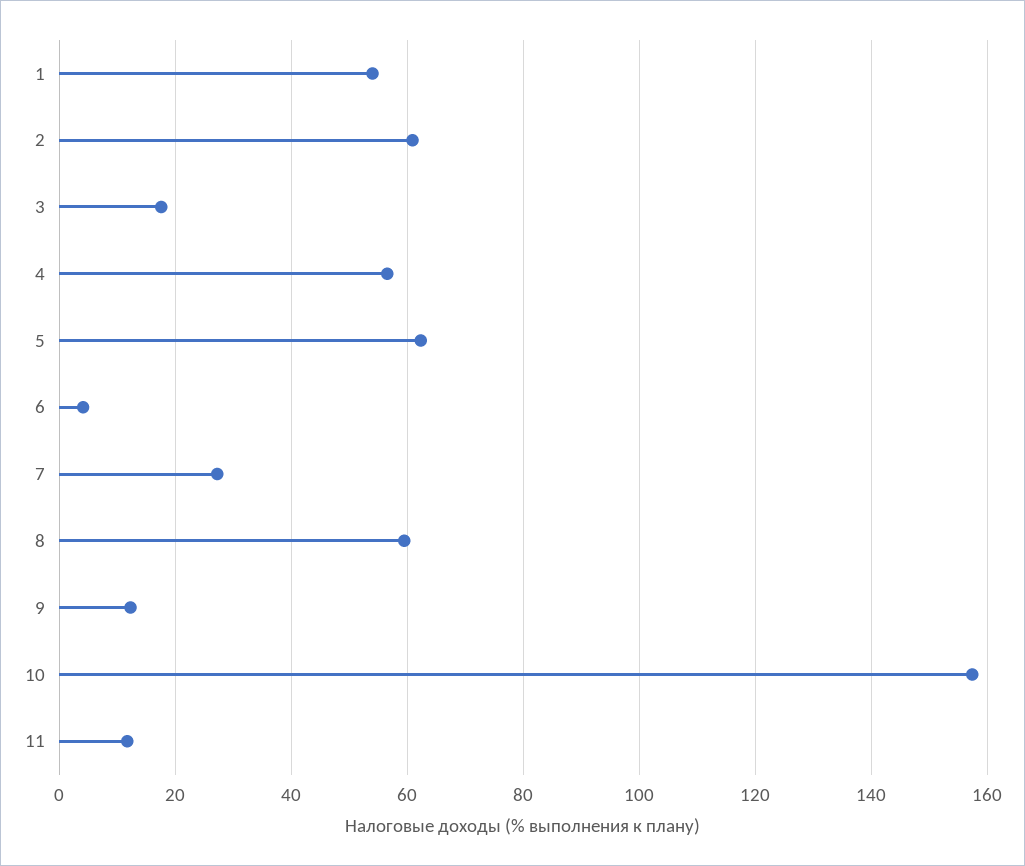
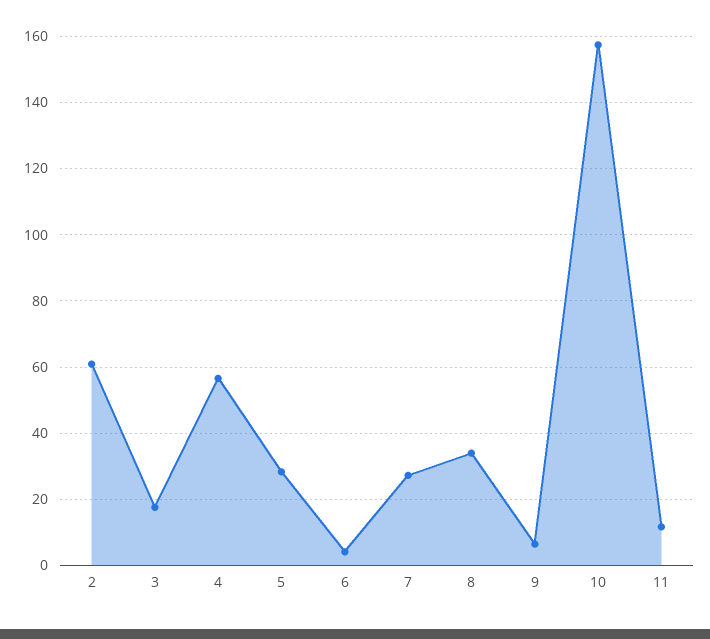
1: 54 -> none
5: 62 -> 28
8: 60 -> 34
9: 12 -> 6

